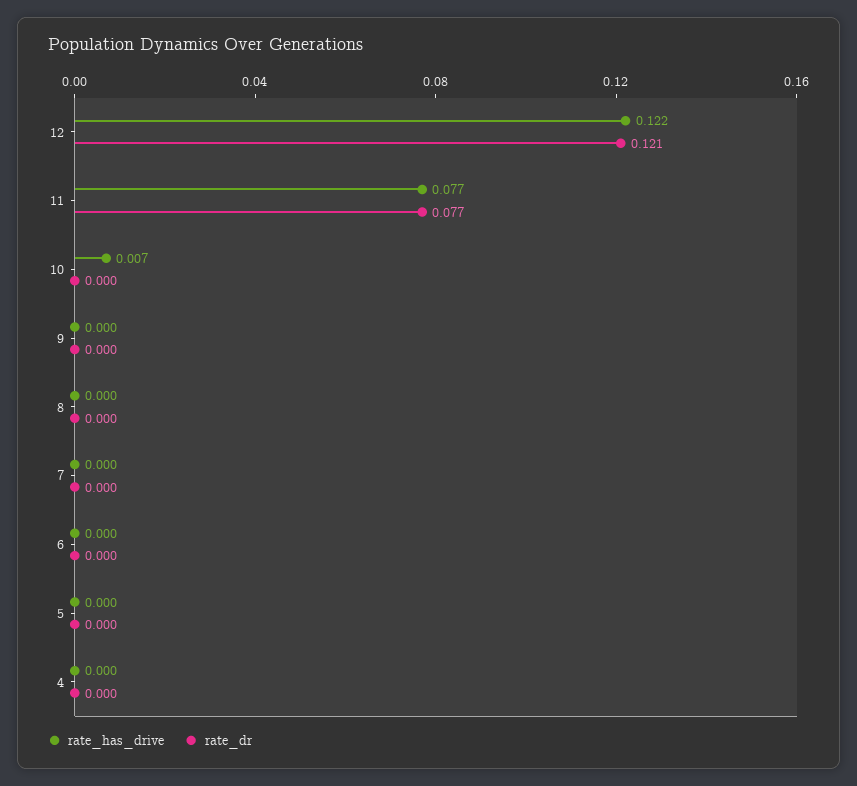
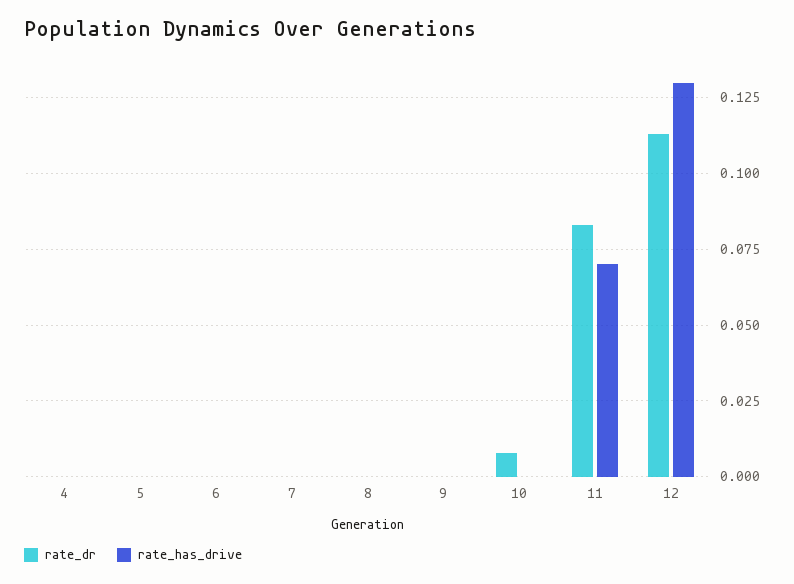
rate_has_drive, 12: 0.122 -> 0.13
rate_dr, 12: 0.121 -> 0.1125
rate_has_drive, 11: 0.077 -> 0.07
rate_dr, 11: 0.077 -> 0.0825
rate_has_drive, 10: 0.007 -> 0
rate_dr, 10: 0 -> 0.0075

